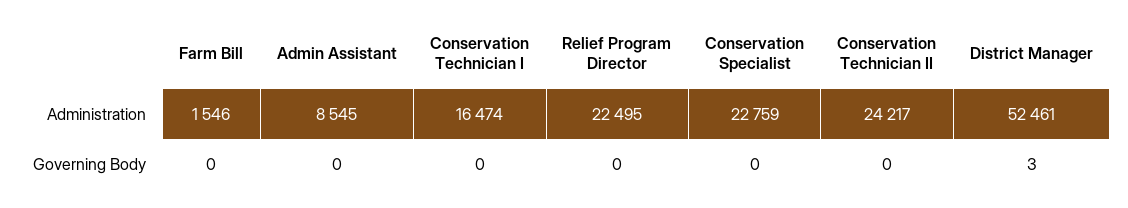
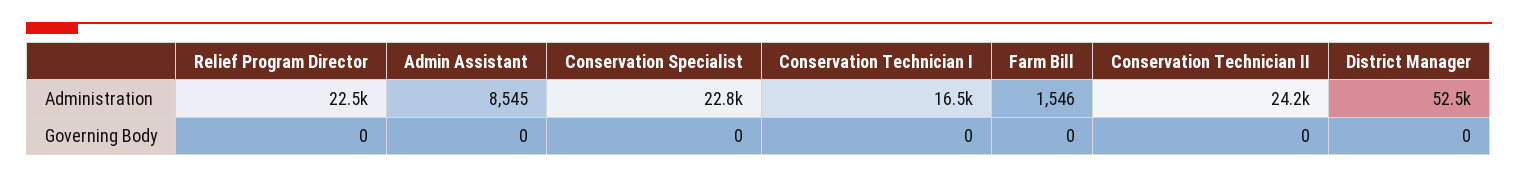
District Manager, Governing Body: 3 -> 0

